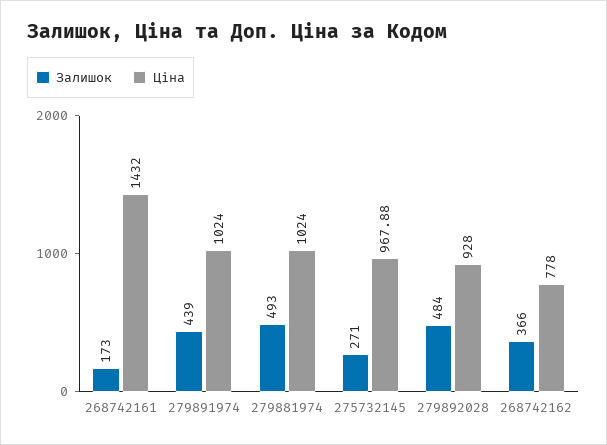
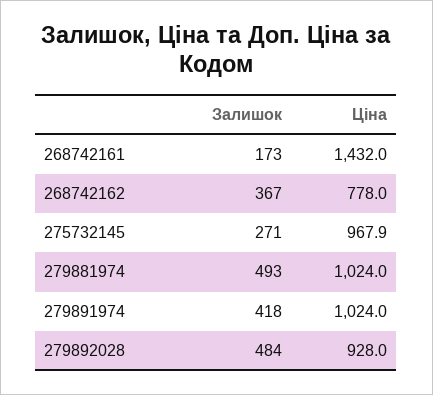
Залишок, 279891974: 439 -> 418
Залишок, 268742162: 366 -> 367

